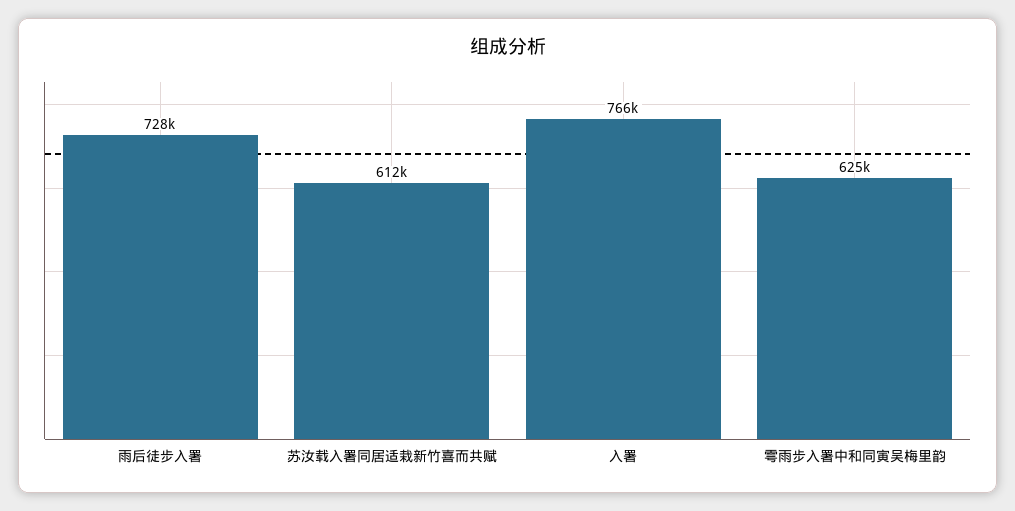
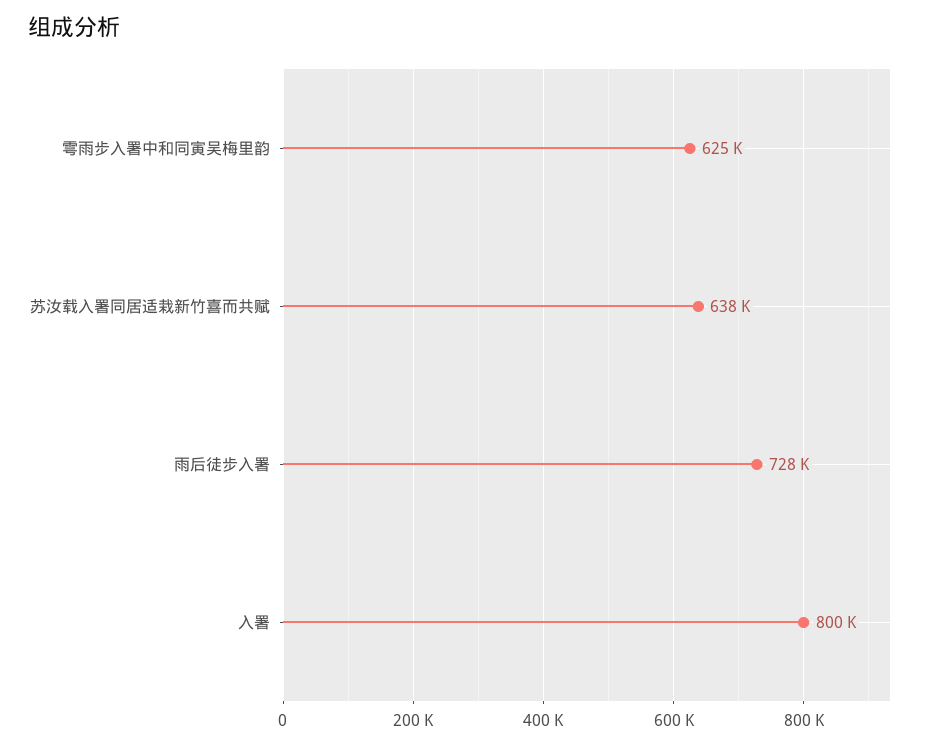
苏汝载入署同居适栽新竹喜而共赋: 612000 -> 638000
入署: 766000 -> 800000

